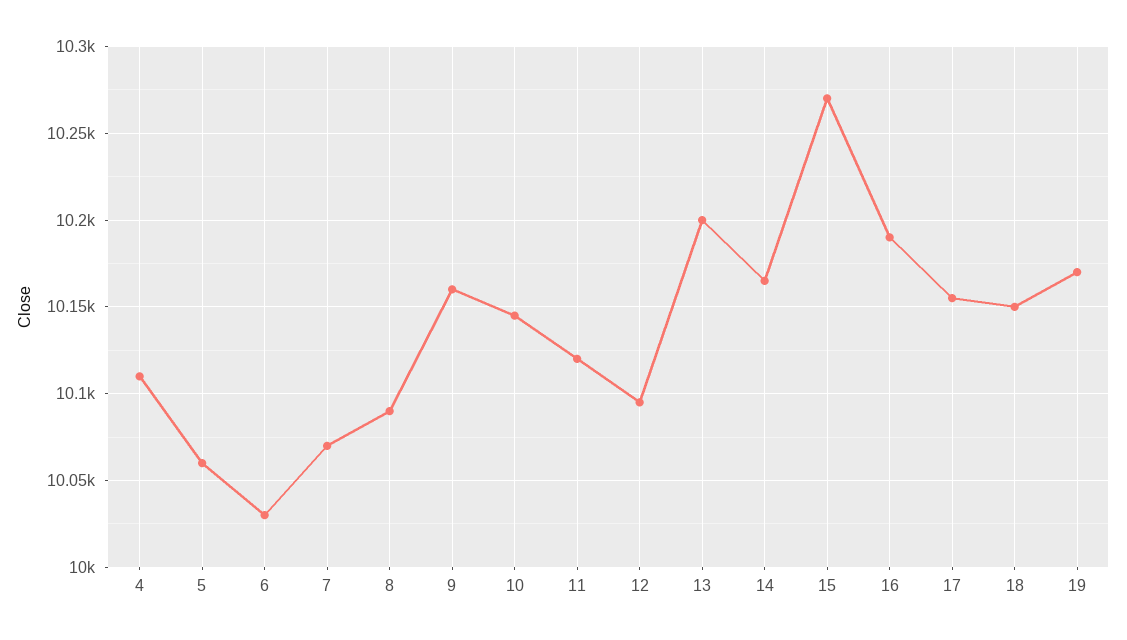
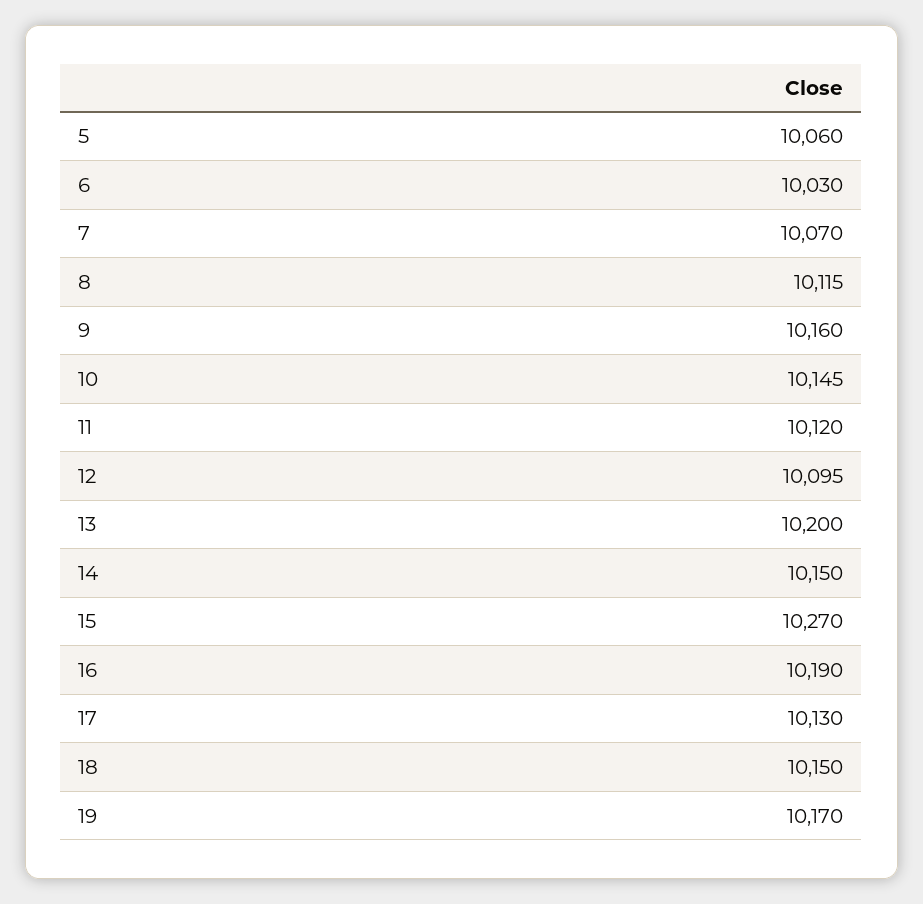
4: 10110 -> none
8: 10090 -> 10115
14: 10165 -> 10150
17: 10155 -> 10130

